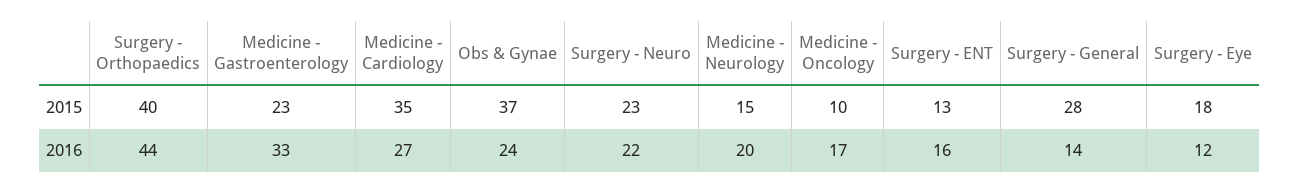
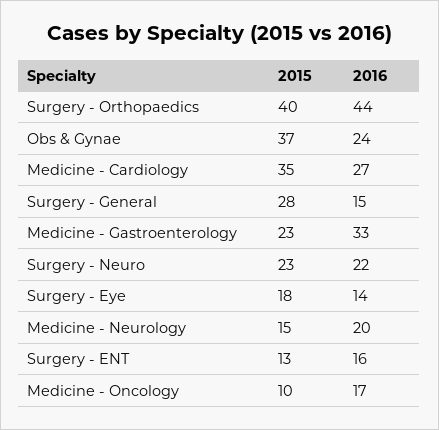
Surgery - General, 2016: 14 -> 15
Surgery - Eye, 2016: 12 -> 14

